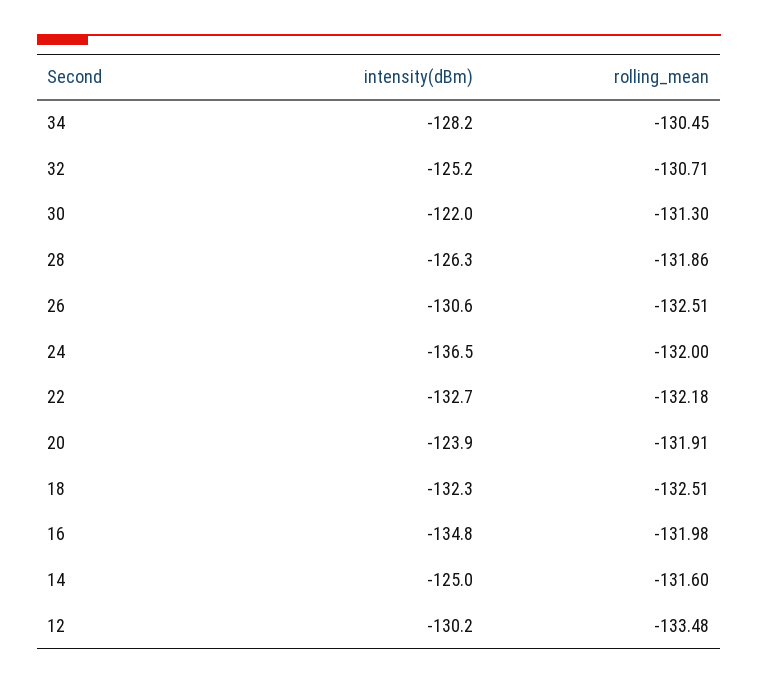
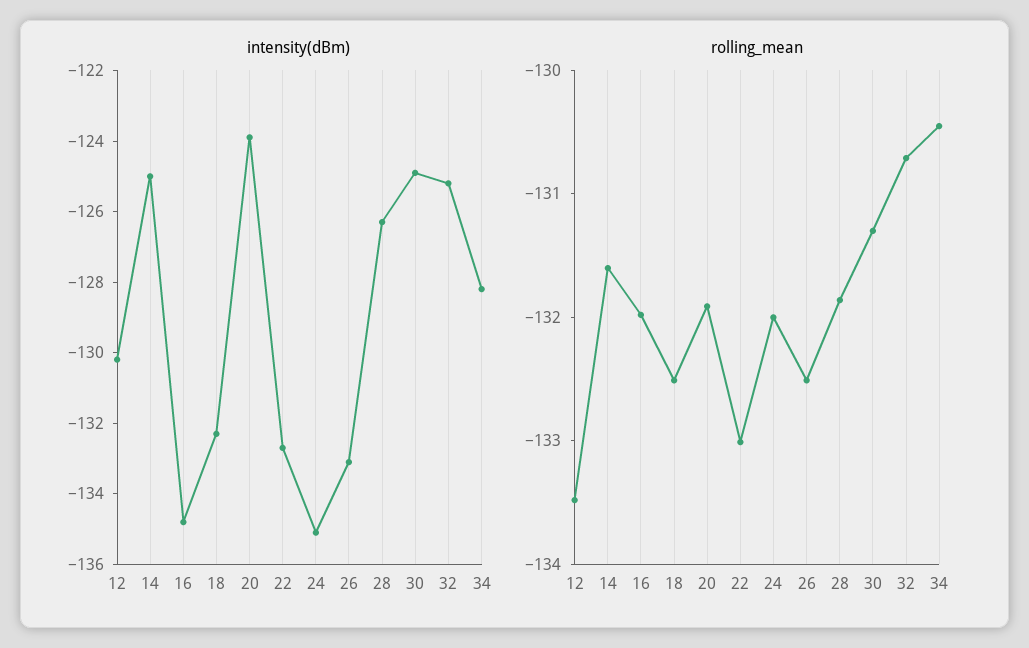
intensity(dBm), 30: -122 -> -125
intensity(dBm), 26: -130.6 -> -133
intensity(dBm), 24: -136.5 -> -135
rolling_mean, 22: -132.18 -> -133

